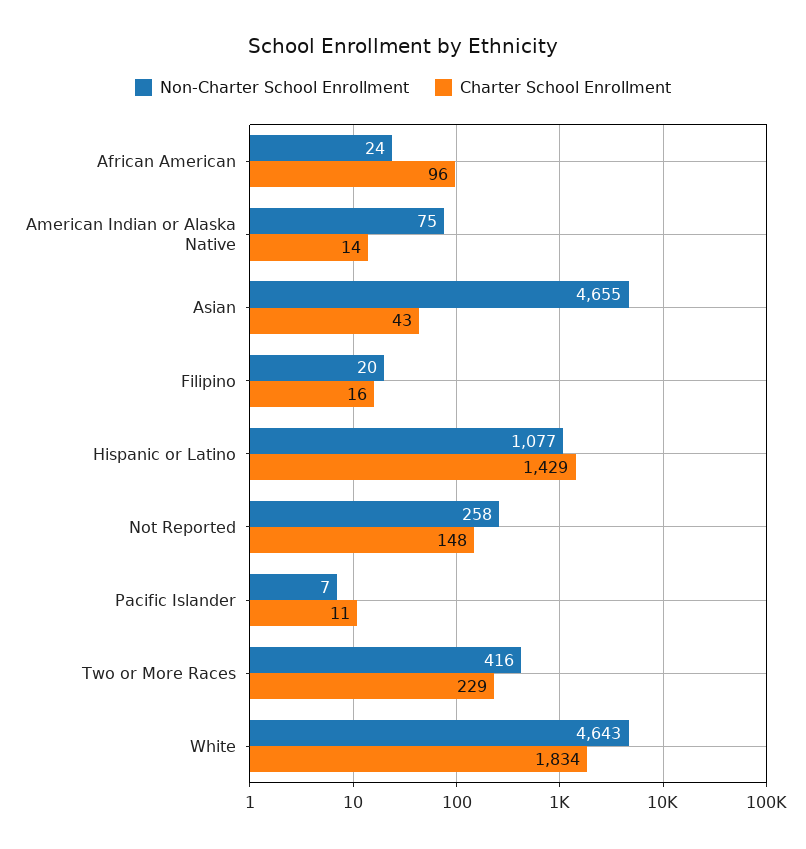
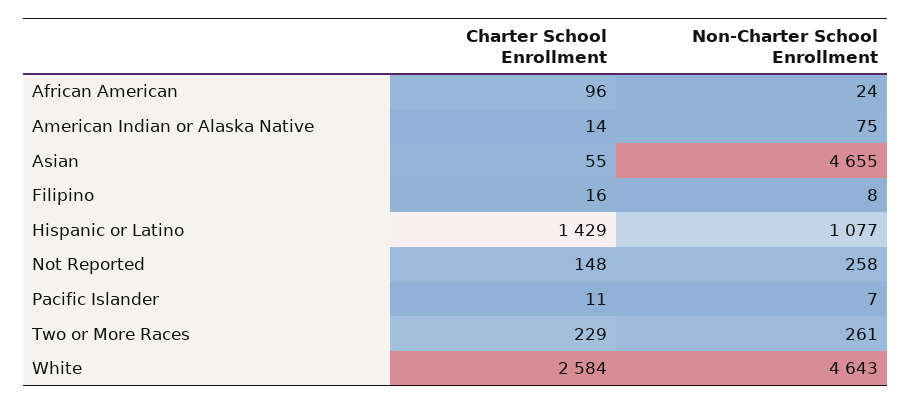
Charter School Enrollment, Asian: 43 -> 55
Non-Charter School Enrollment, Filipino: 20 -> 8
Non-Charter School Enrollment, Two or More Races: 416 -> 261
Charter School Enrollment, White: 1834 -> 2584

